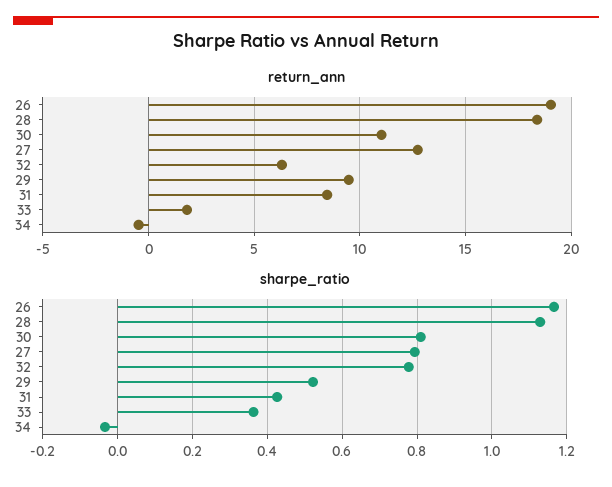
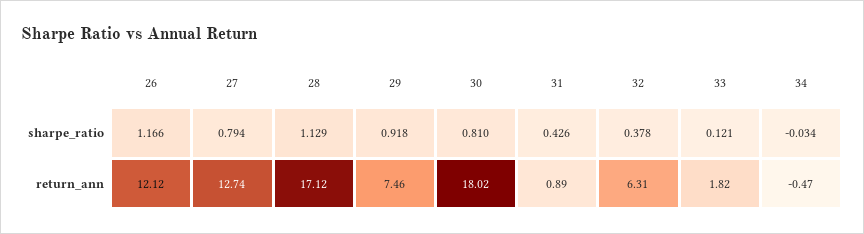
return_ann, 26: 19 -> 12.12
return_ann, 28: 18.5 -> 17.12
return_ann, 30: 11 -> 18.02
return_ann, 29: 9.5 -> 7.46
return_ann, 31: 8.5 -> 0.89
sharpe_ratio, 32: 0.78 -> 0.378
sharpe_ratio, 29: 0.52 -> 0.918
sharpe_ratio, 33: 0.36 -> 0.121

